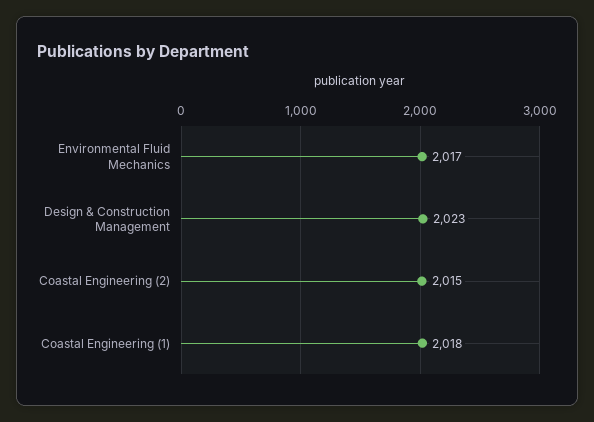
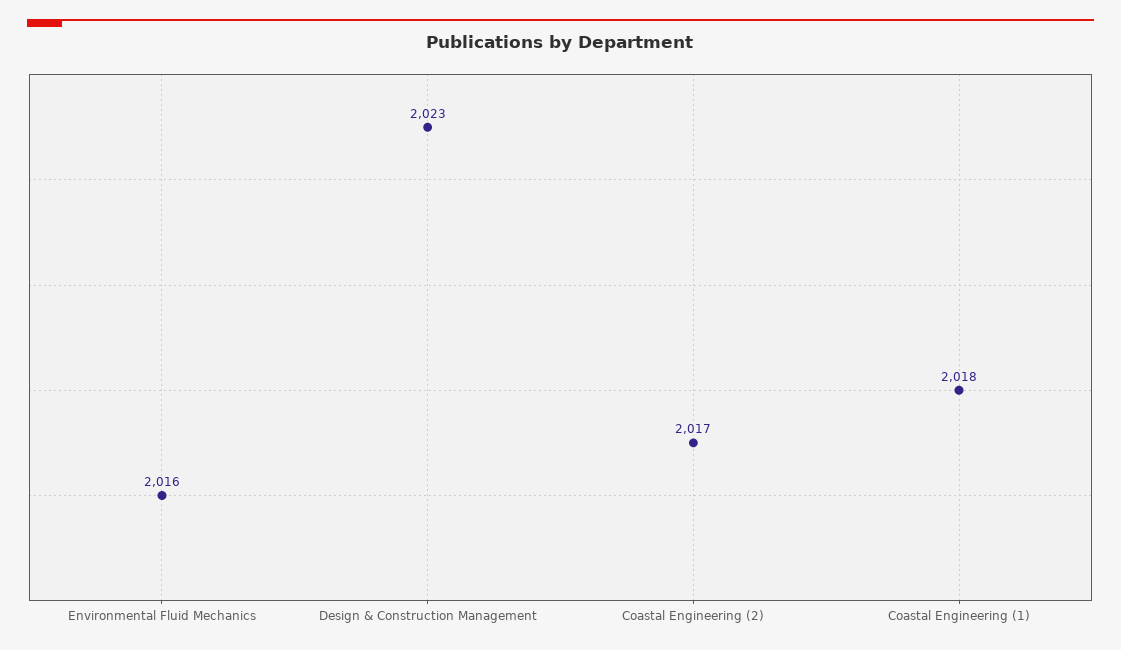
Environmental Fluid Mechanics: 2017 -> 2016
Coastal Engineering (2): 2015 -> 2017

